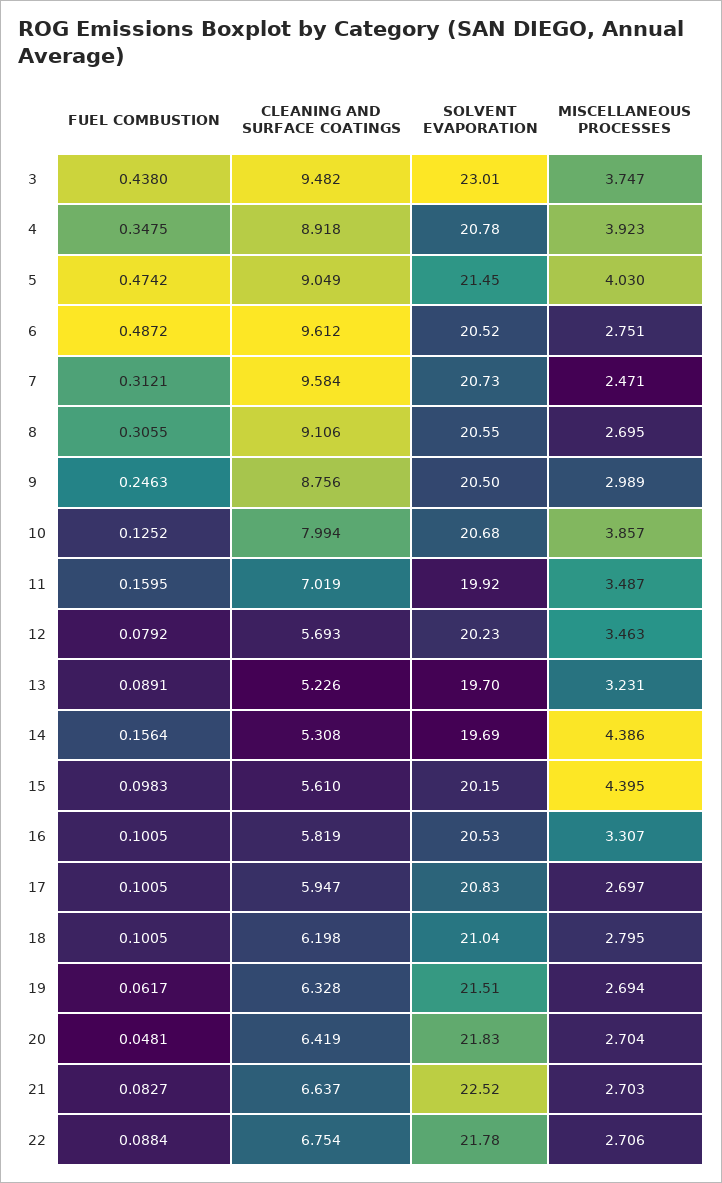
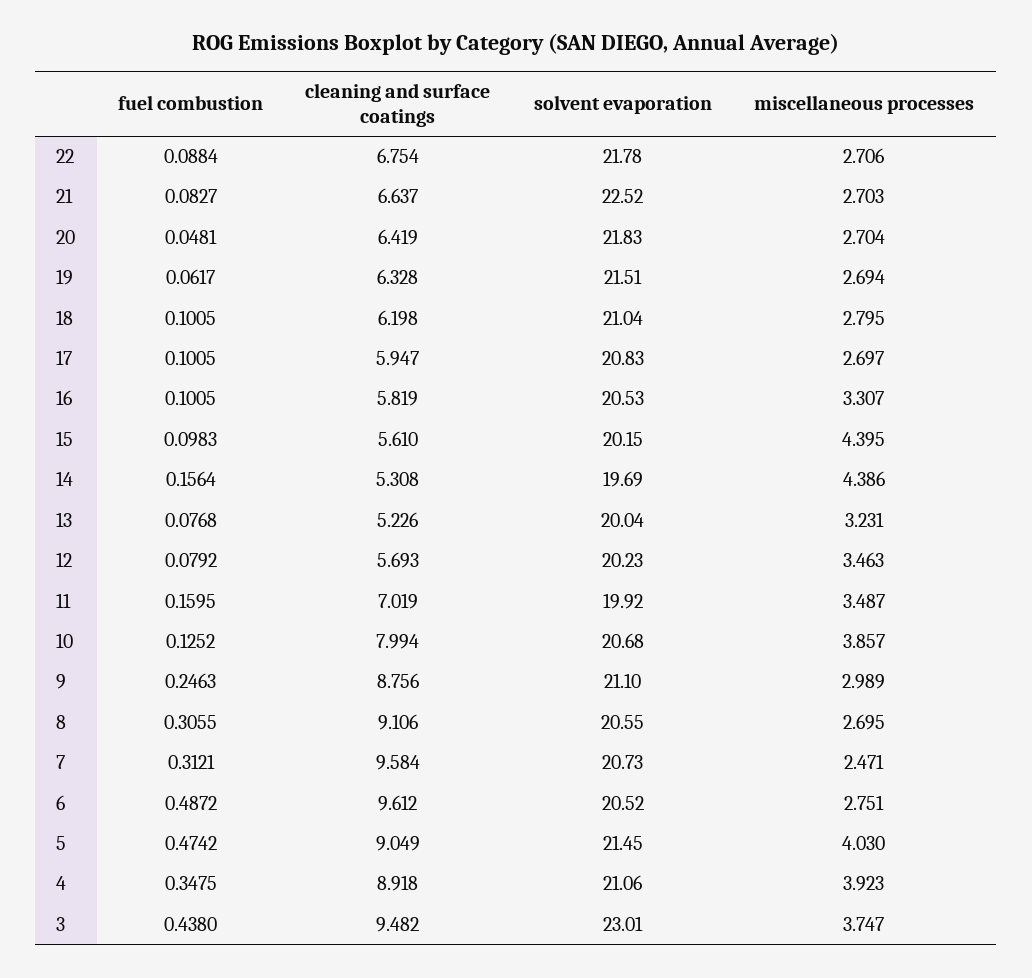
SOLVENT EVAPORATION, 4: 20.78 -> 21.06
SOLVENT EVAPORATION, 9: 20.5 -> 21.1
FUEL COMBUSTION, 13: 0.0891 -> 0.0768
SOLVENT EVAPORATION, 13: 19.7 -> 20.04

